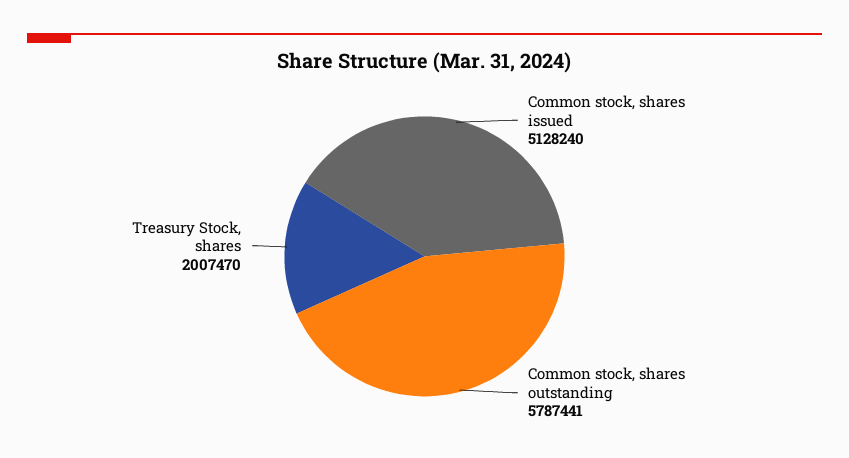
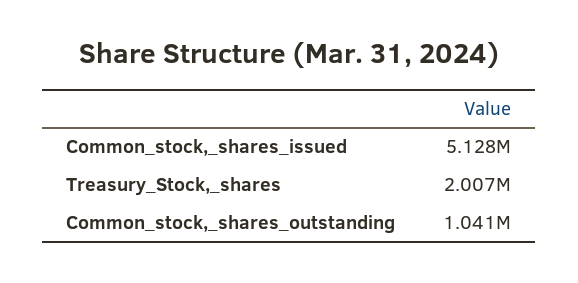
Common stock, shares outstanding: 5787441 -> 1041000

